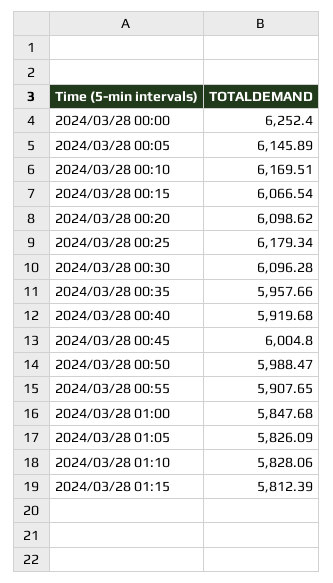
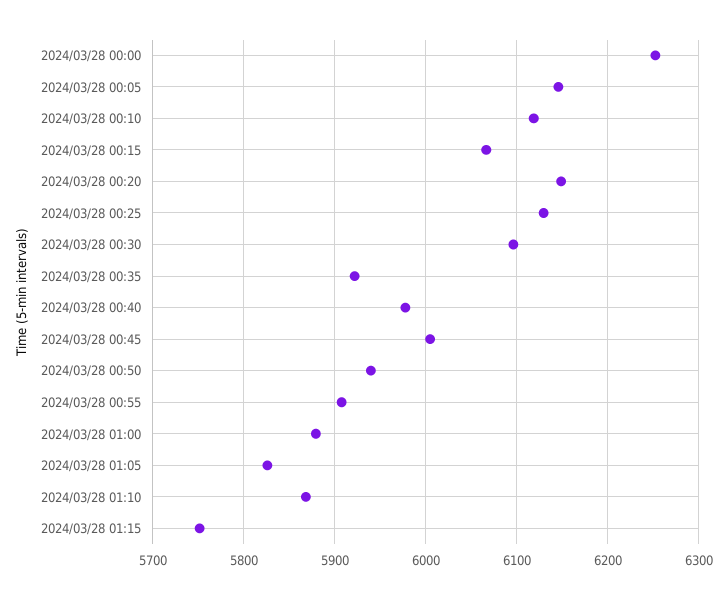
2024/03/28 00:10: 6169.51 -> 6120
2024/03/28 00:20: 6098.62 -> 6150
2024/03/28 00:25: 6179.34 -> 6130
2024/03/28 00:35: 5957.66 -> 5920
2024/03/28 00:40: 5919.68 -> 5980
2024/03/28 00:50: 5988.47 -> 5940
2024/03/28 01:00: 5847.68 -> 5880
2024/03/28 01:10: 5828.06 -> 5870
2024/03/28 01:15: 5812.39 -> 5750

